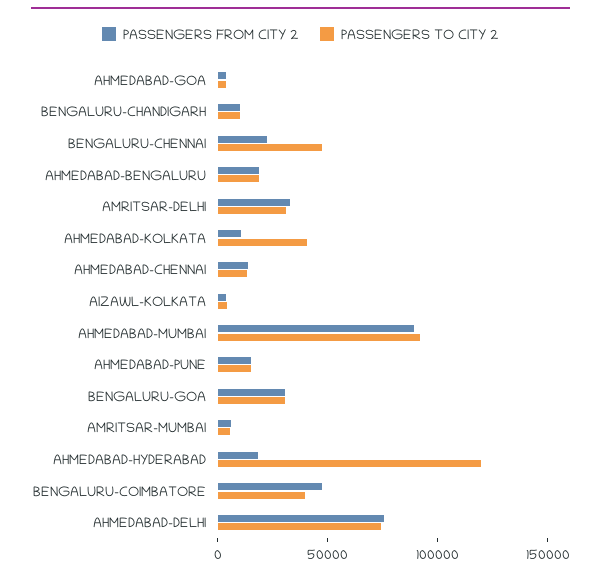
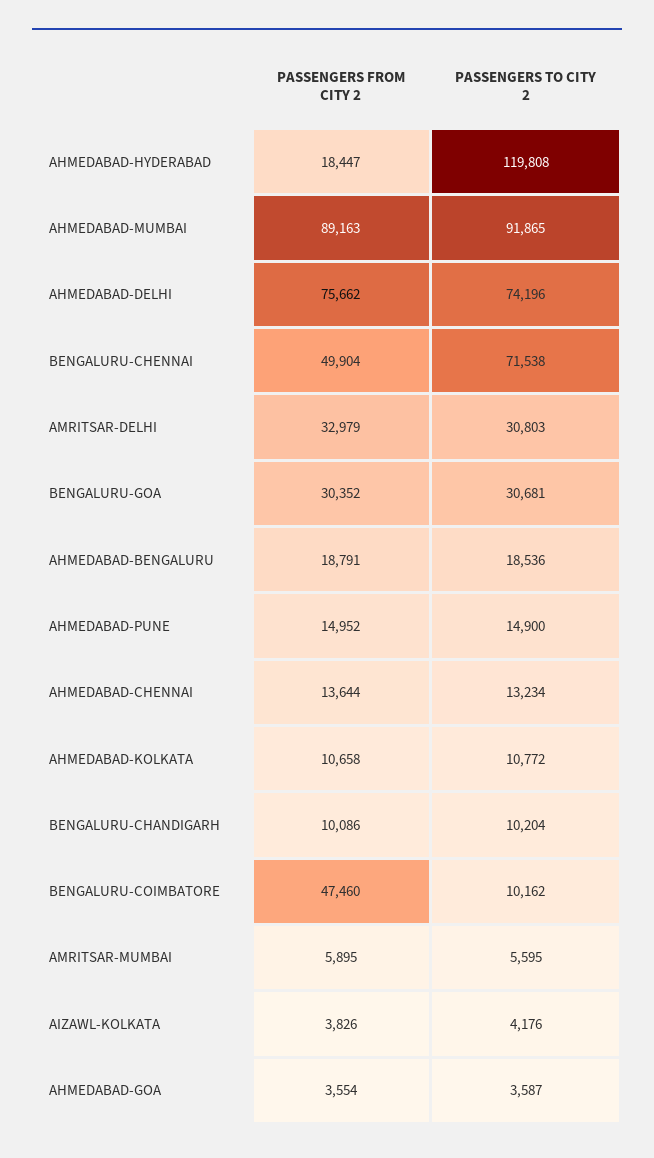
PASSENGERS FROM CITY 2, BENGALURU-CHENNAI: 20000 -> 49904
PASSENGERS TO CITY 2, BENGALURU-CHENNAI: 50000 -> 71538
PASSENGERS TO CITY 2, AHMEDABAD-KOLKATA: 40000 -> 10772
PASSENGERS TO CITY 2, BENGALURU-COIMBATORE: 40000 -> 10162

